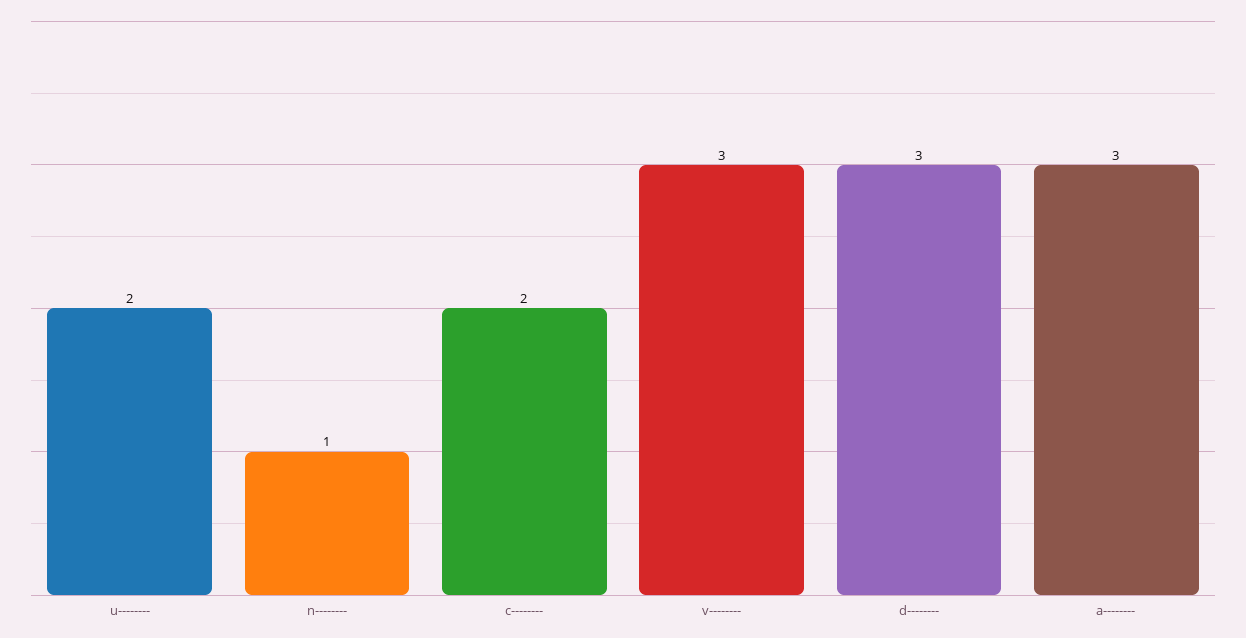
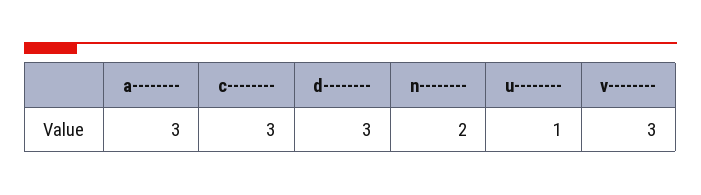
u--------: 2 -> 1
n--------: 1 -> 2
c--------: 2 -> 3

